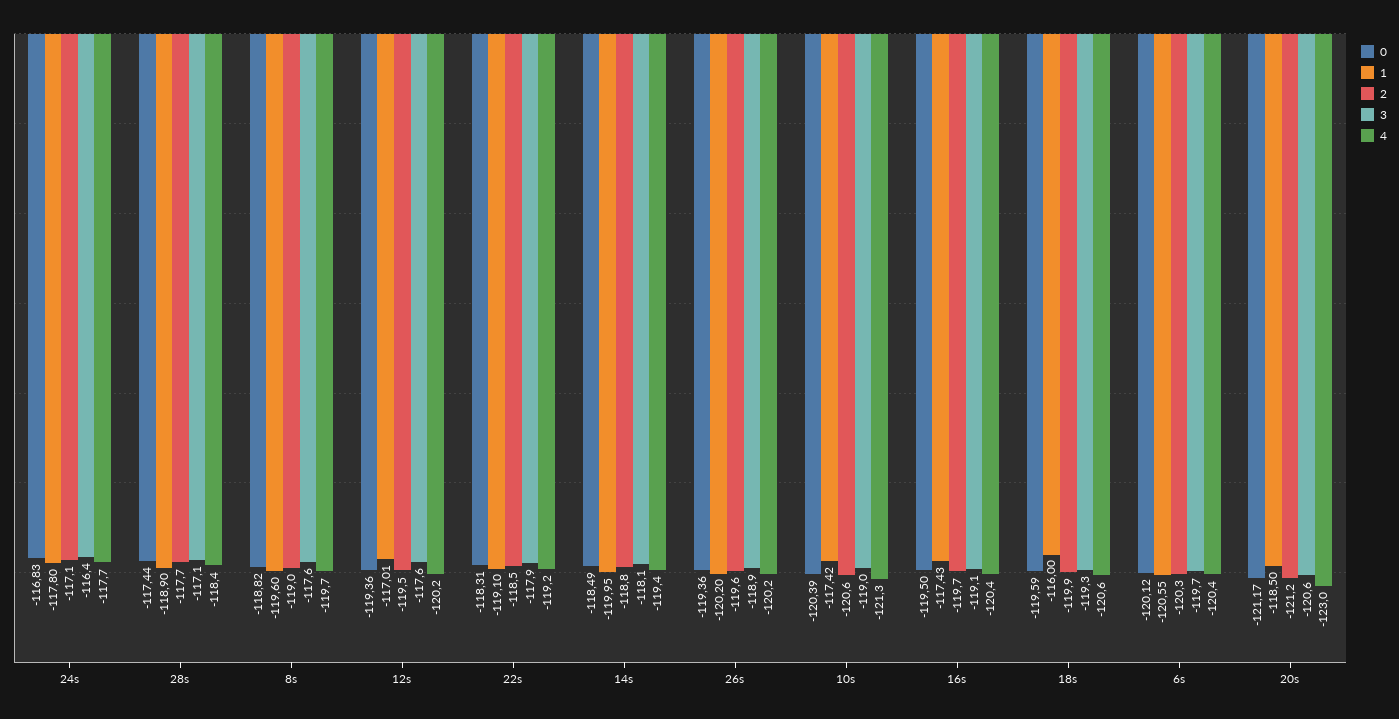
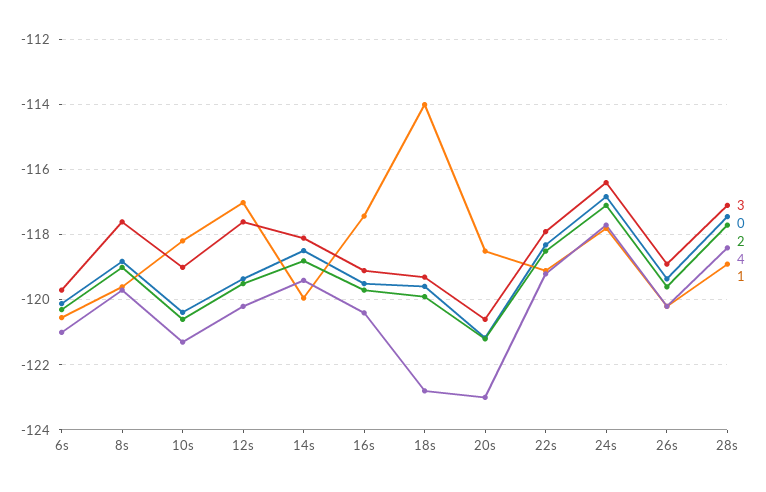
1, 10s: -117.42 -> -118.2
1, 18s: -116 -> -114
4, 18s: -120.6 -> -122.8
4, 6s: -120.4 -> -121

